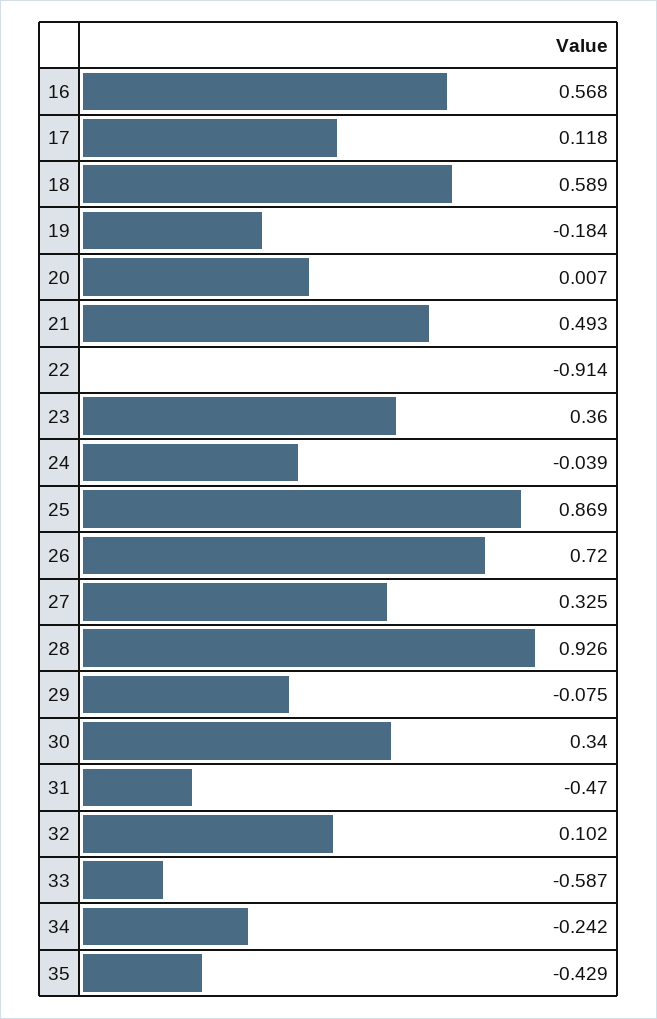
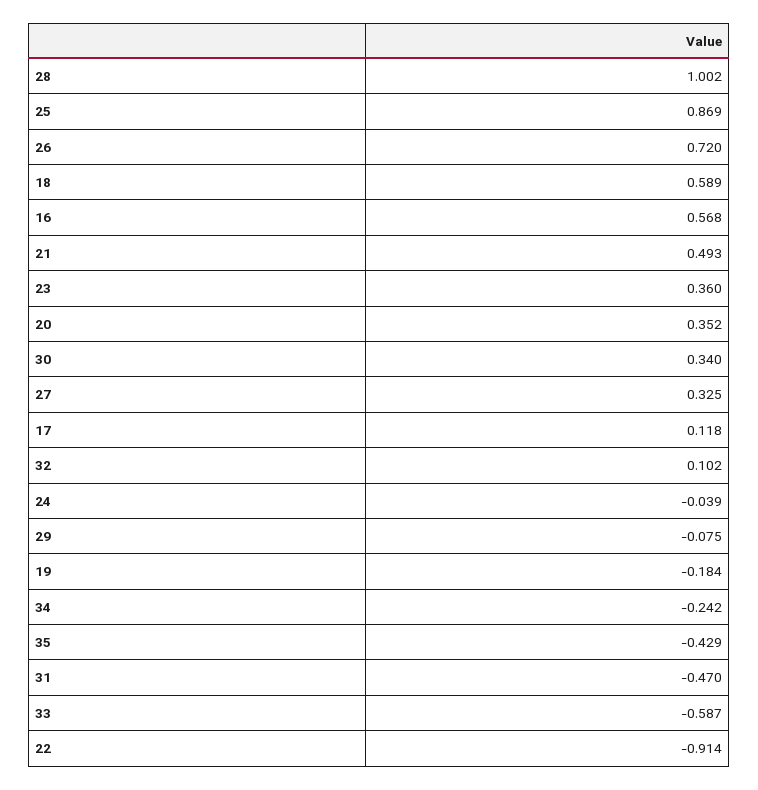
20: 0.007 -> 0.352
28: 0.926 -> 1.002

